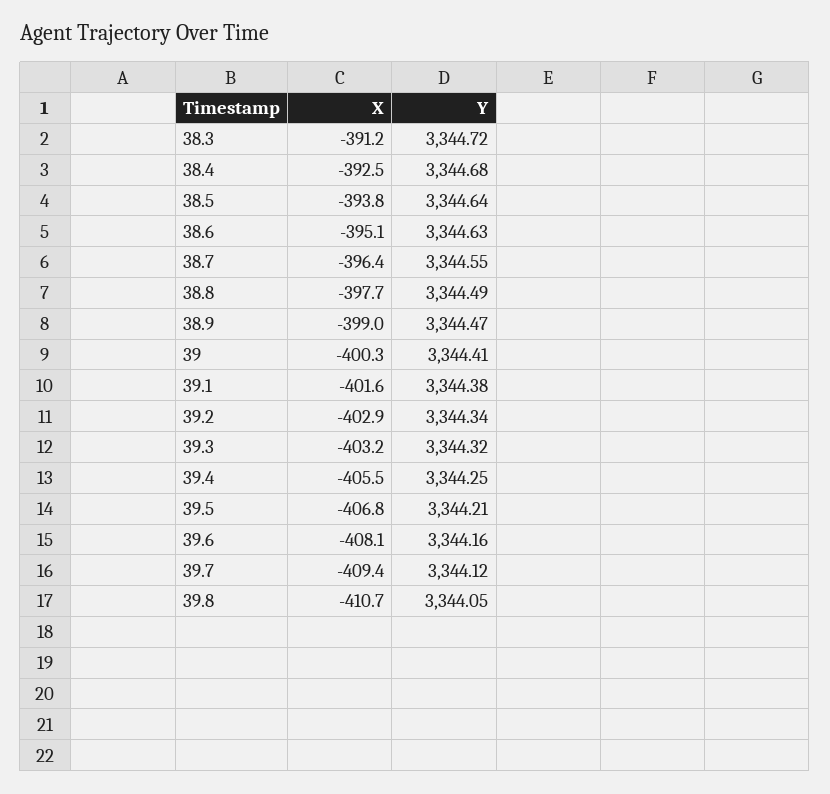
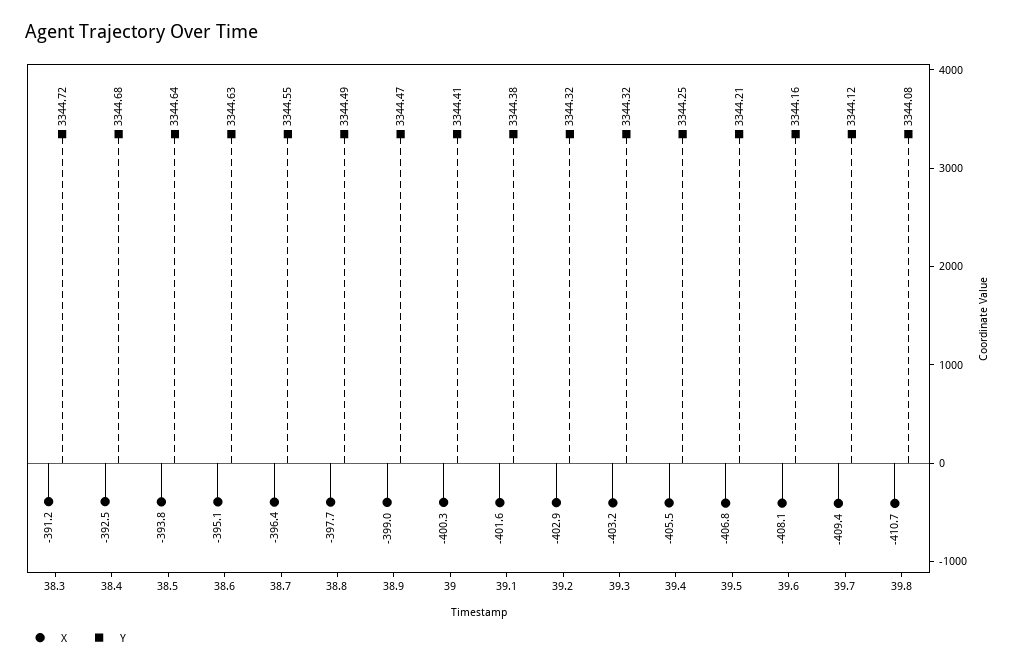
Y, 39.2: 3344.34 -> 3344.32
Y, 39.8: 3344.05 -> 3344.08

